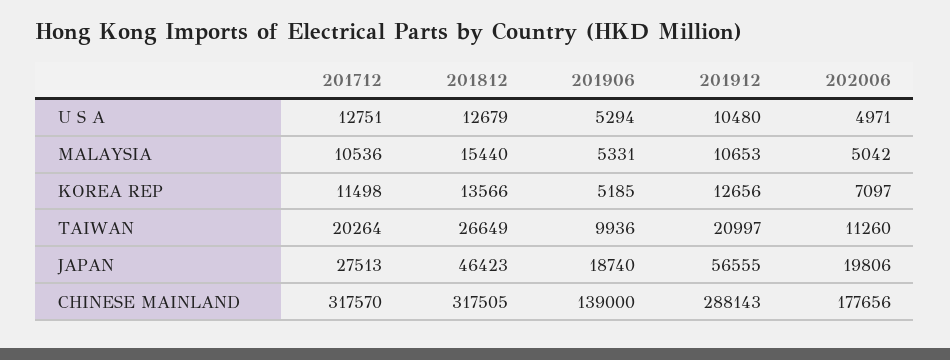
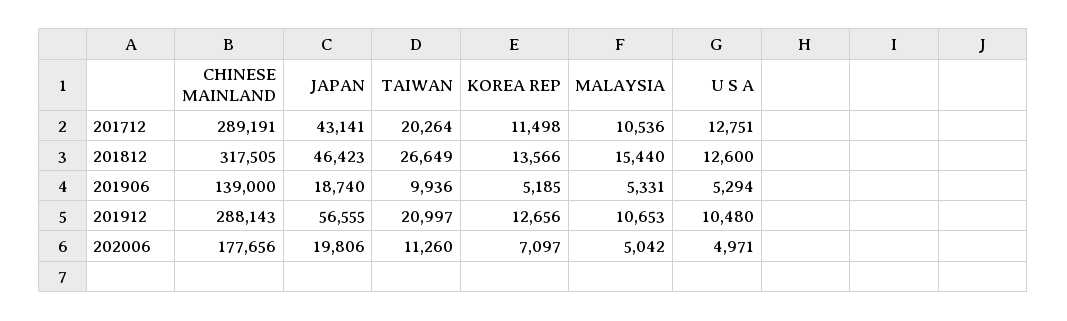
201812, U S A: 12679 -> 12600
201712, JAPAN: 27513 -> 43141
201712, CHINESE MAINLAND: 317570 -> 289191

